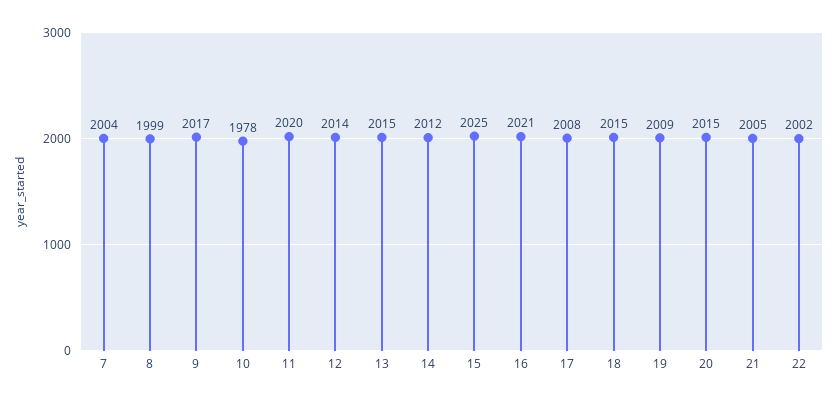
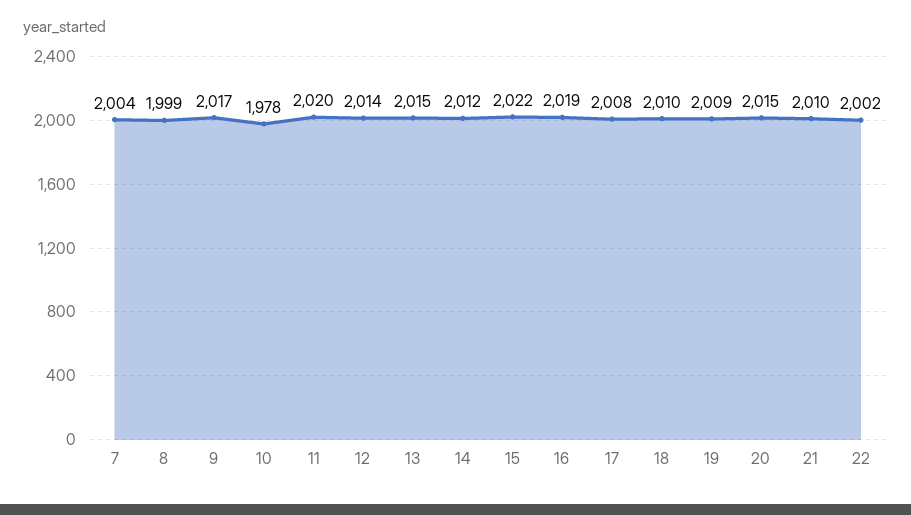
15: 2025 -> 2022
16: 2021 -> 2019
18: 2015 -> 2010
21: 2005 -> 2010

